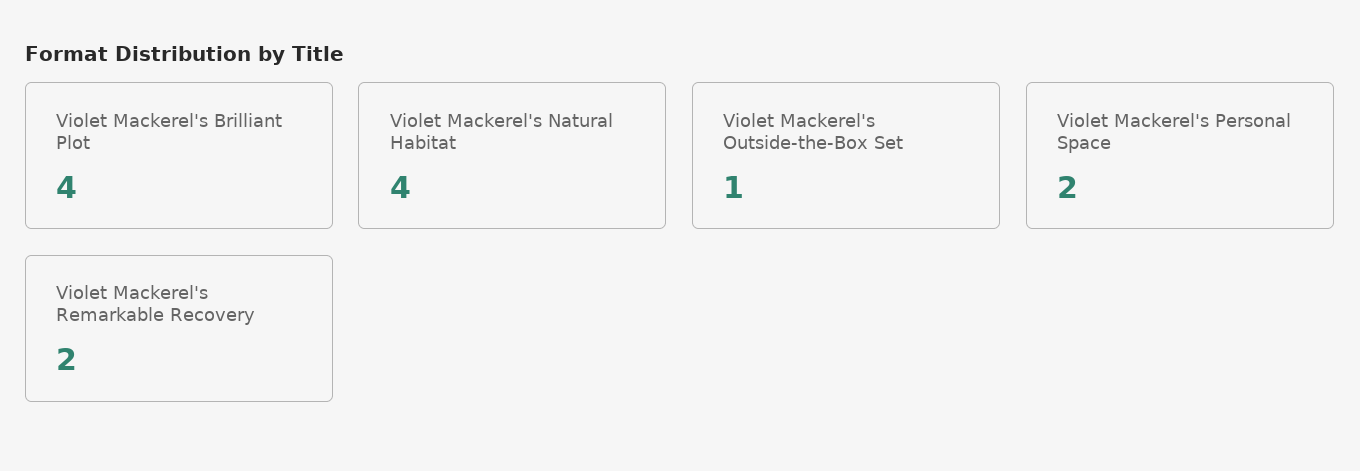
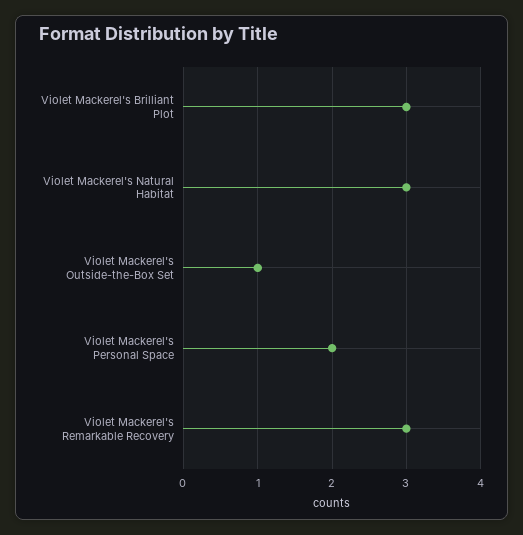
Violet Mackerel's Brilliant Plot: 4 -> 3
Violet Mackerel's Natural Habitat: 4 -> 3
Violet Mackerel's Remarkable Recovery: 2 -> 3

